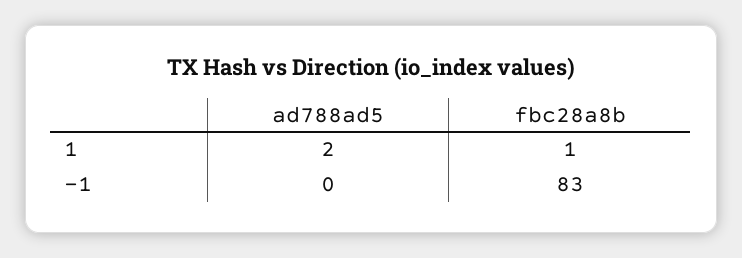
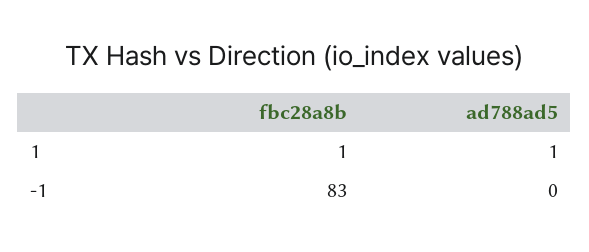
ad788ad5, 1: 2 -> 1

